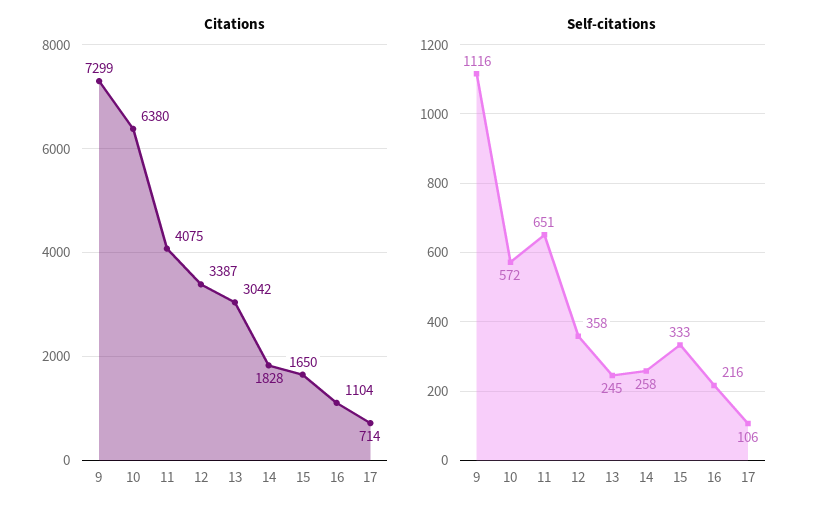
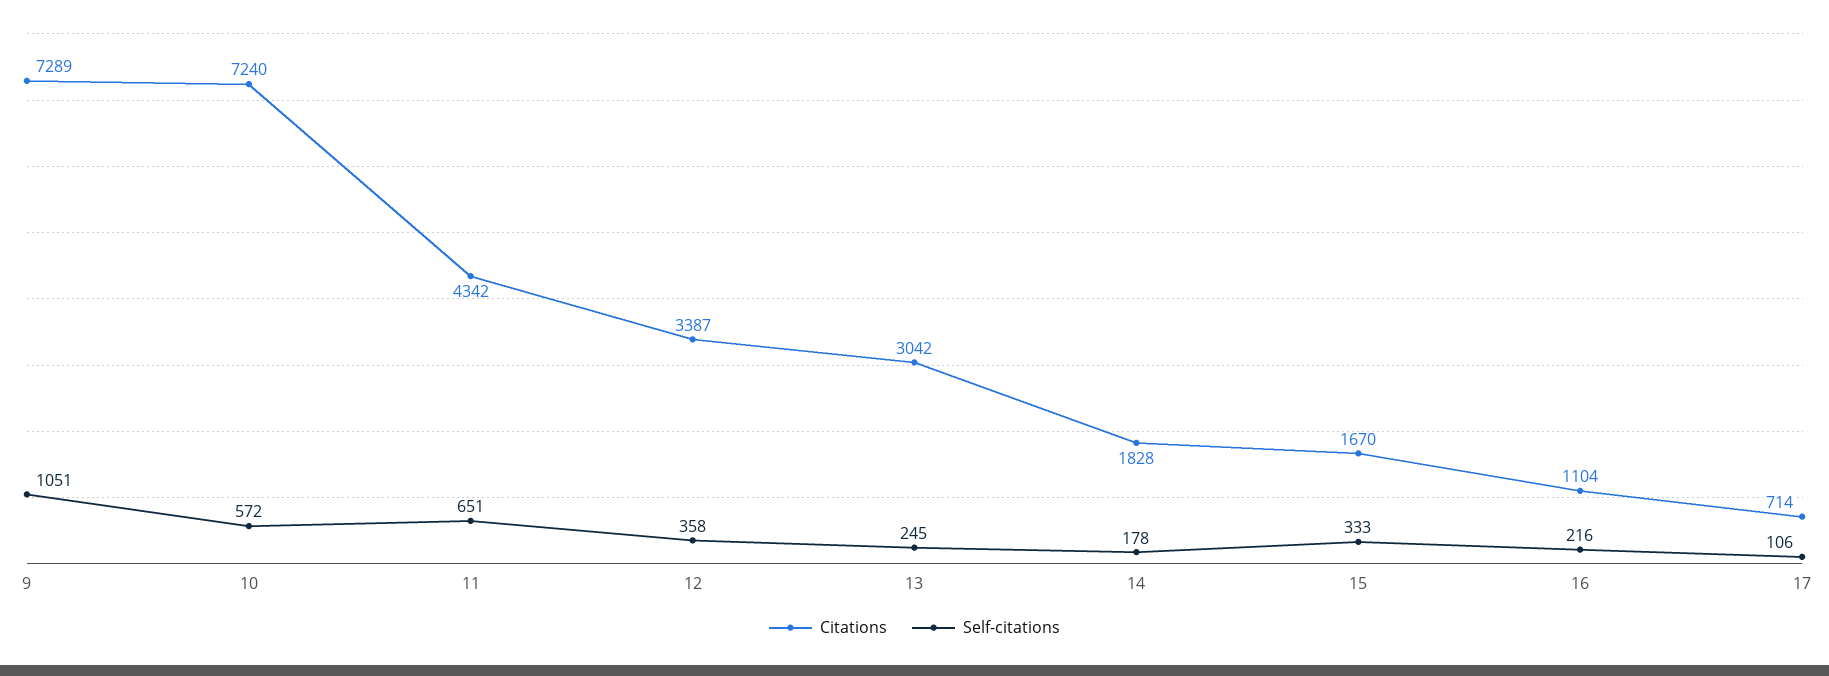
Citations, 9: 7299 -> 7289
Citations, 10: 6380 -> 7240
Citations, 11: 4075 -> 4342
Citations, 15: 1650 -> 1670
Self-citations, 9: 1116 -> 1051
Self-citations, 14: 258 -> 178

